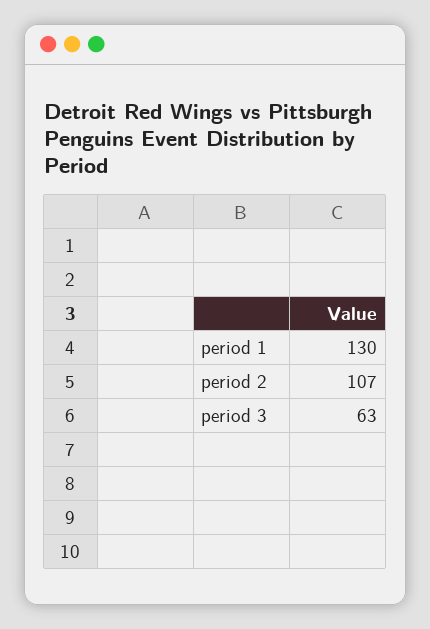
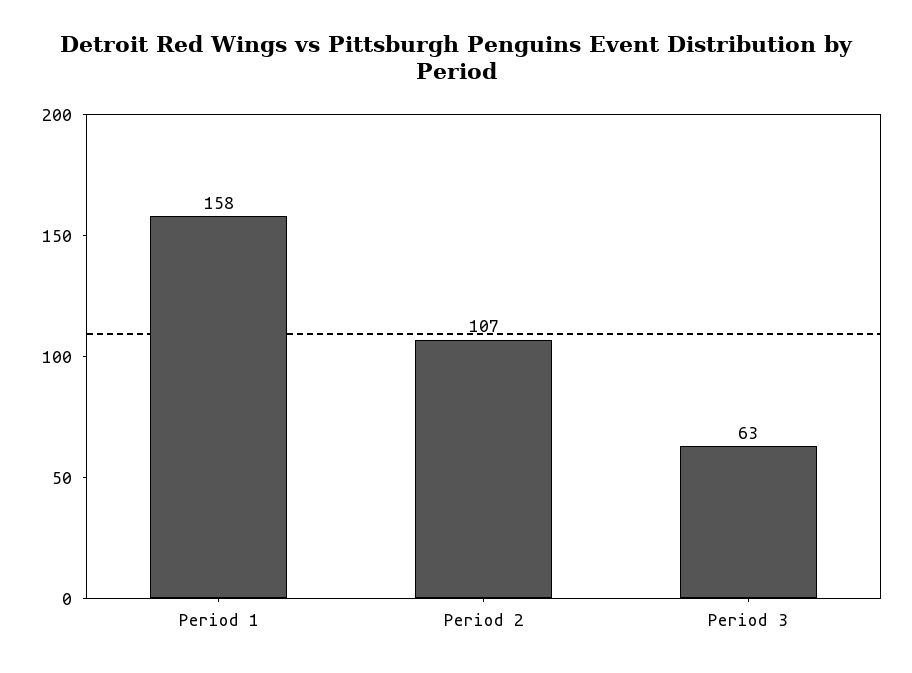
period 1: 130 -> 158

